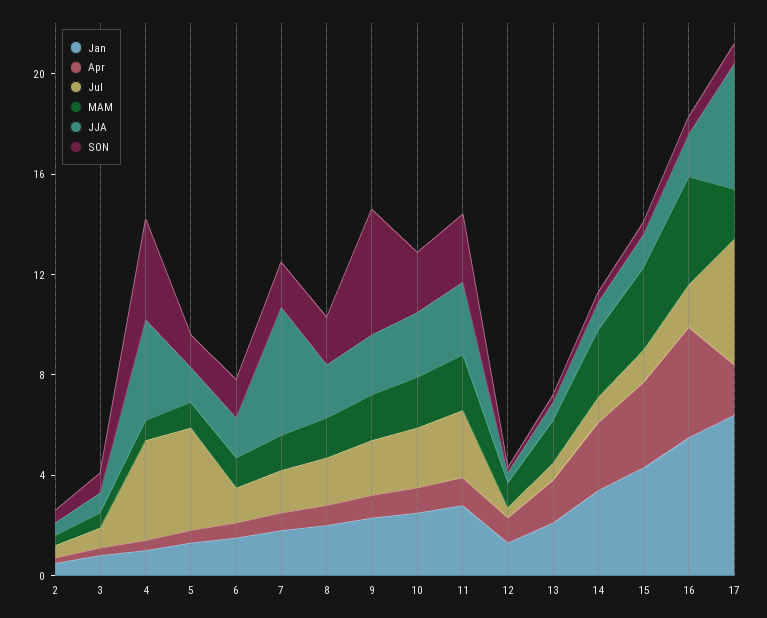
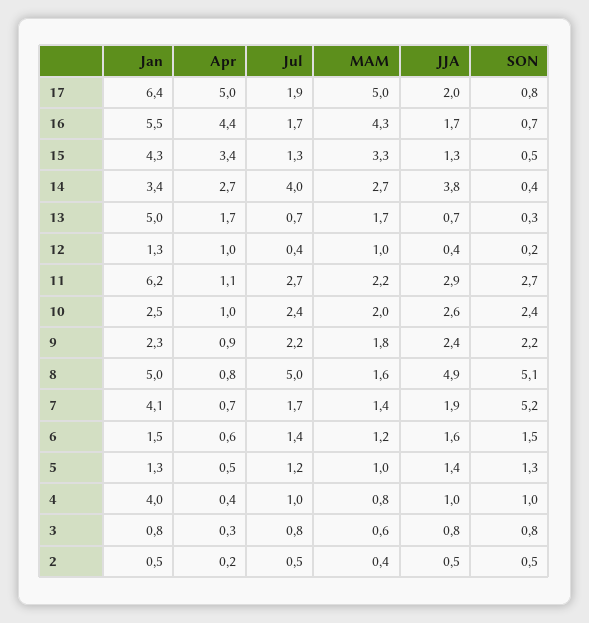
Jan, 4: 1 -> 4
Jul, 4: 4 -> 1
JJA, 4: 4 -> 1
SON, 4: 4 -> 1
Jul, 5: 4 -> 1.2
Jan, 7: 2 -> 4.1
JJA, 7: 5 -> 1.9
SON, 7: 2 -> 5.2
Jan, 8: 2 -> 5
Jul, 8: 2 -> 5
JJA, 8: 2 -> 4.9
SON, 8: 2 -> 5.1
SON, 9: 5 -> 2.2
Jan, 11: 3 -> 6.2
Jan, 13: 2 -> 5
Jul, 14: 1 -> 4
JJA, 14: 1 -> 3.8
Apr, 17: 2 -> 5
Jul, 17: 5 -> 1.9
MAM, 17: 2 -> 5
JJA, 17: 5 -> 2

